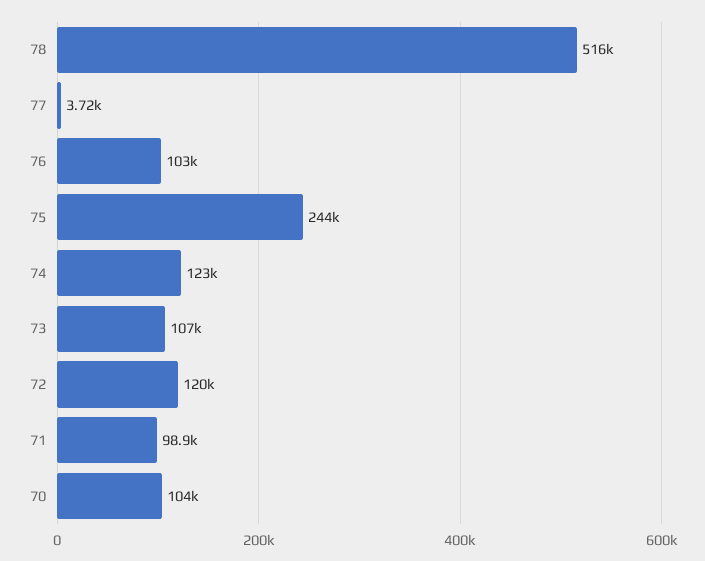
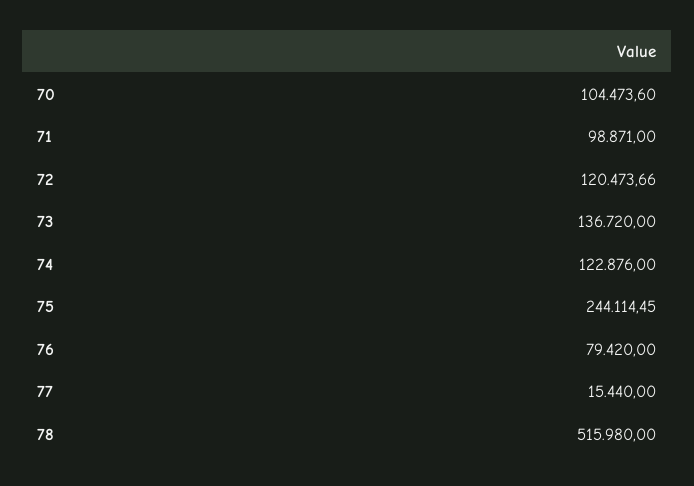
77: 3720 -> 15440
76: 103000 -> 79420
73: 107000 -> 136720

